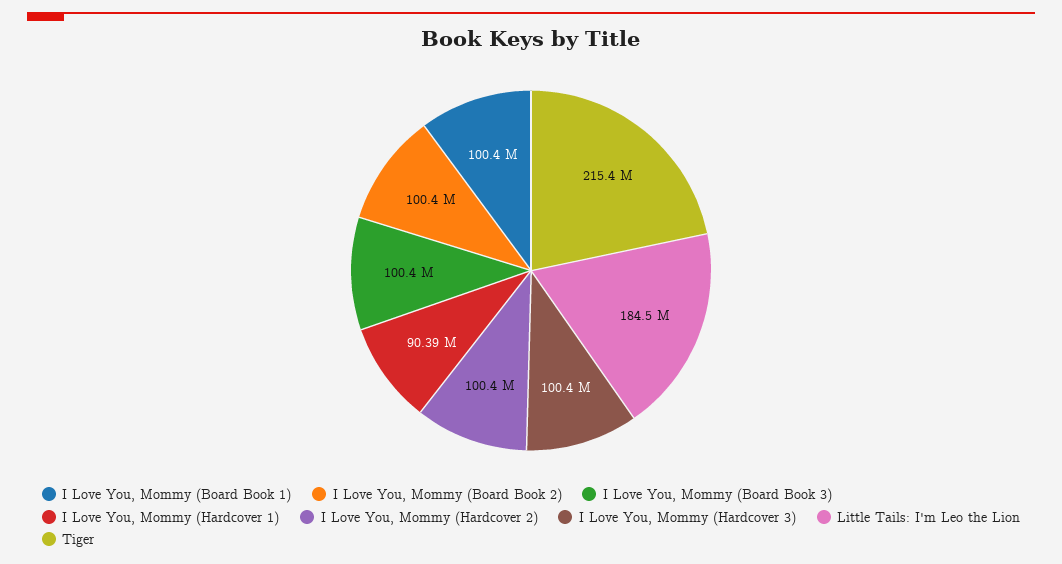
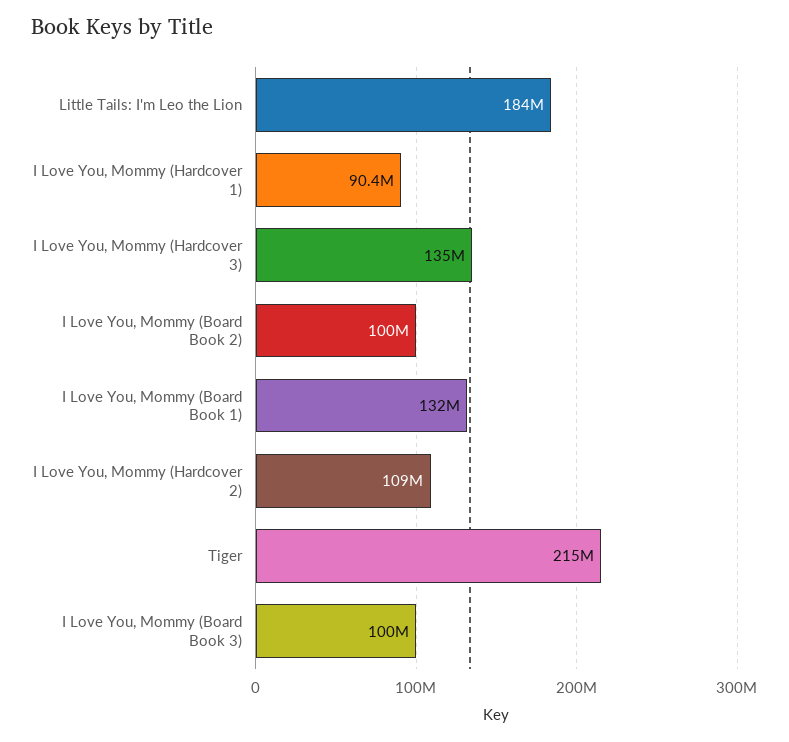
I Love You, Mommy (Board Book 1): 100400000 -> 132000000
I Love You, Mommy (Hardcover 2): 100400000 -> 109000000
I Love You, Mommy (Hardcover 3): 100400000 -> 135000000

